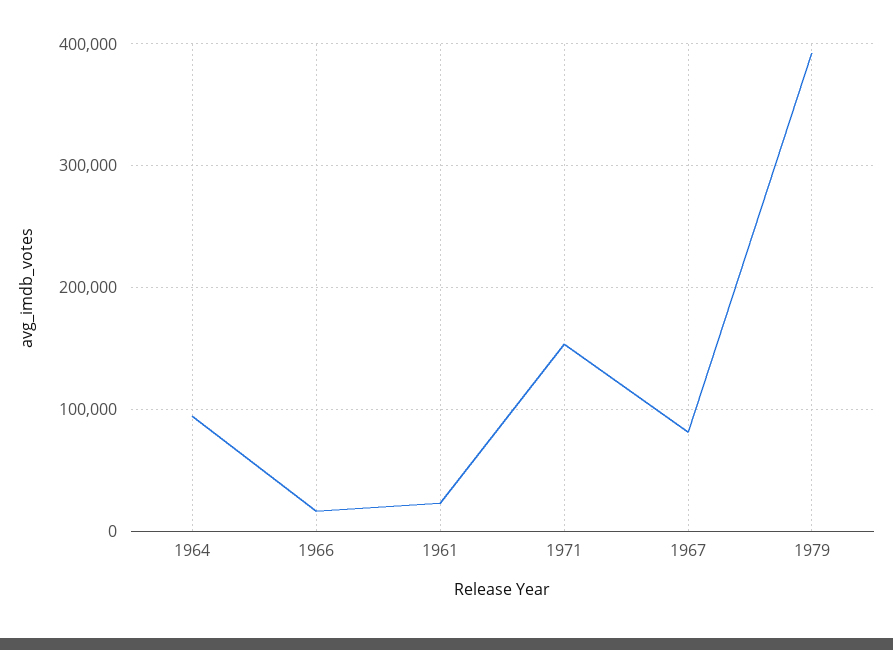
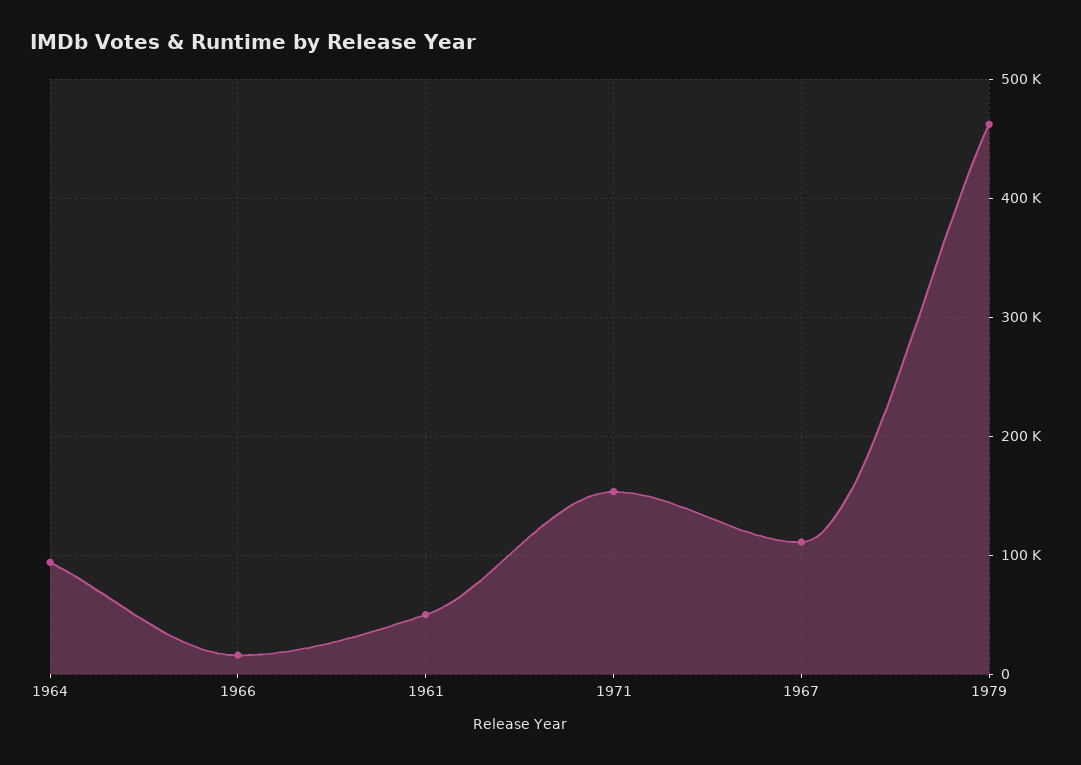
1961: 20000 -> 50000
1967: 80000 -> 110000
1979: 390000 -> 460000

